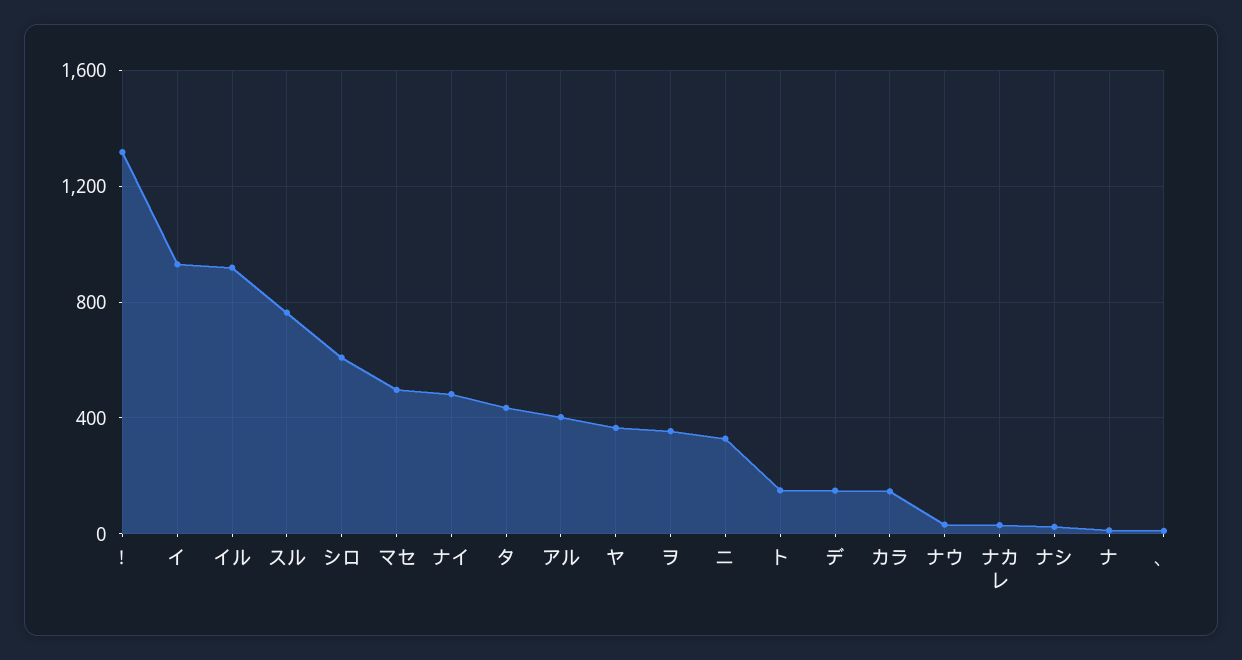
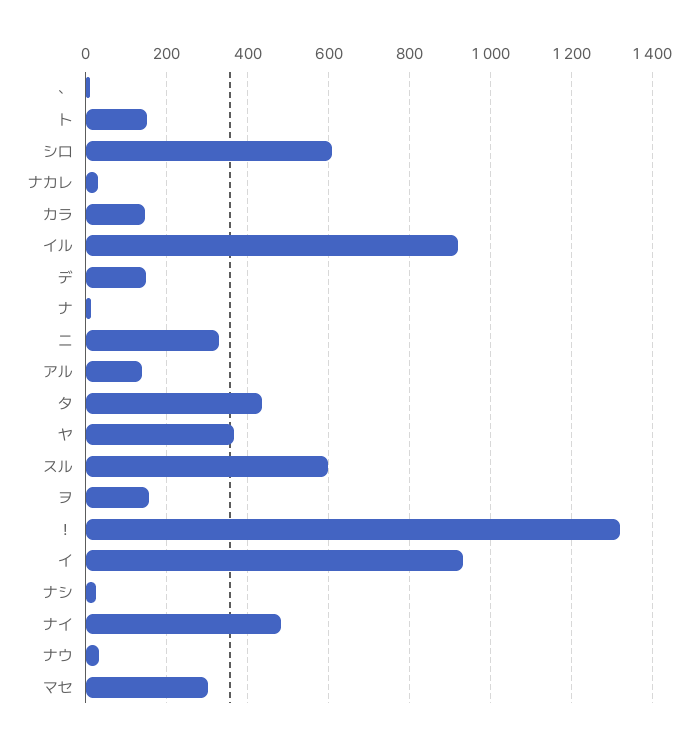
スル: 750 -> 600
マセ: 500 -> 300
アル: 400 -> 140
ヲ: 350 -> 160

